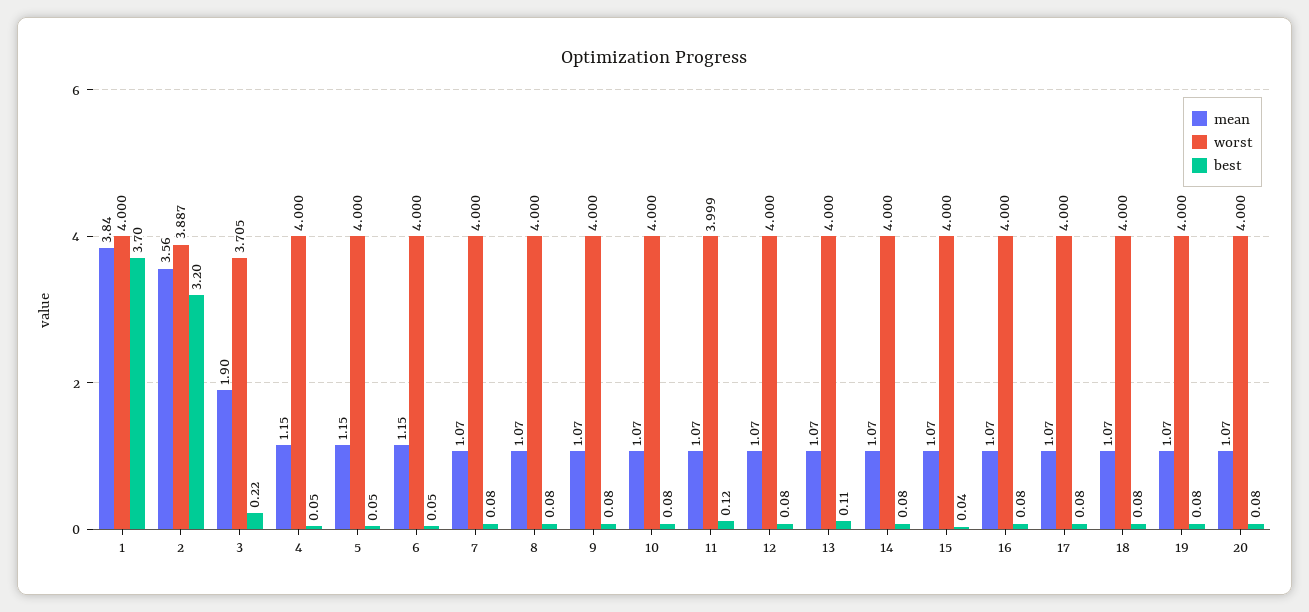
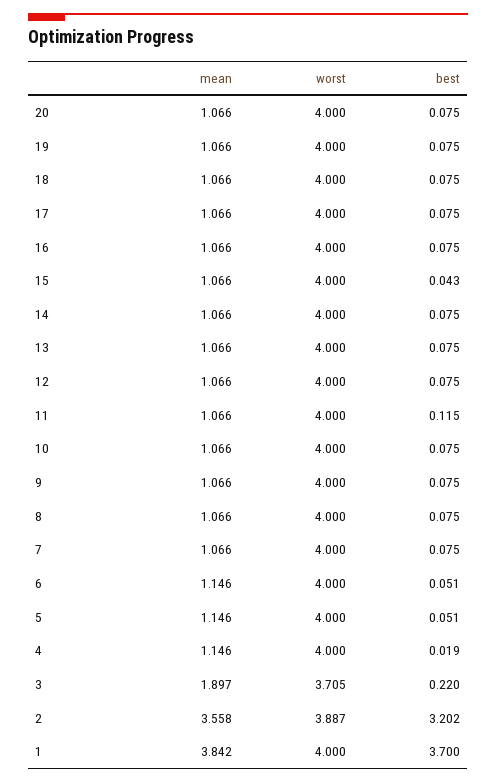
best, 4: 0.05 -> 0.019
worst, 11: 3.999 -> 4
best, 13: 0.11 -> 0.075

